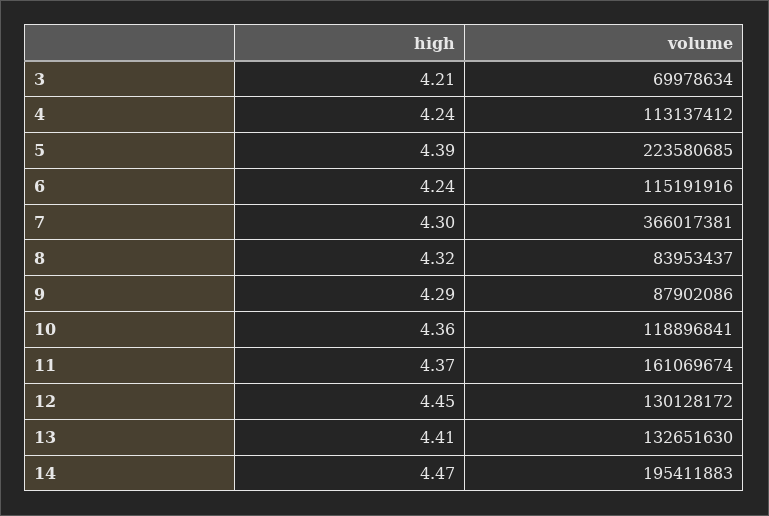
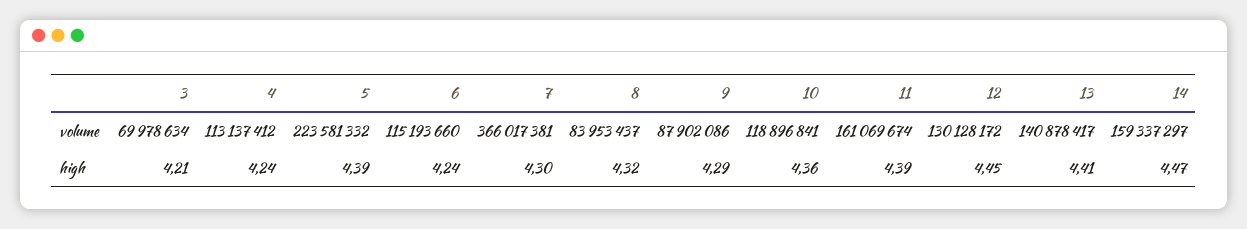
volume, 5: 223580685 -> 223581332
volume, 6: 115191916 -> 115193660
high, 11: 4.37 -> 4.39
volume, 13: 132651630 -> 140878417
volume, 14: 195411883 -> 159337297

